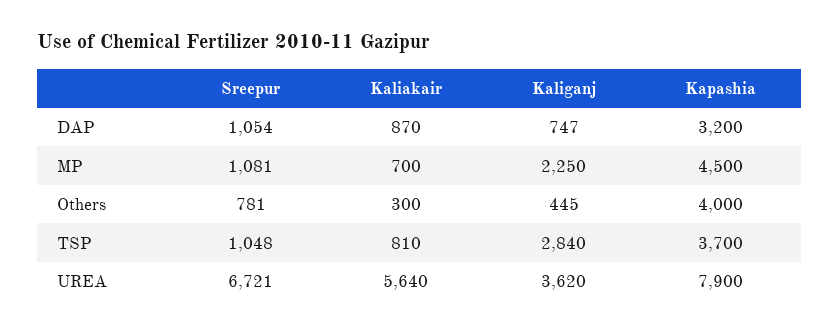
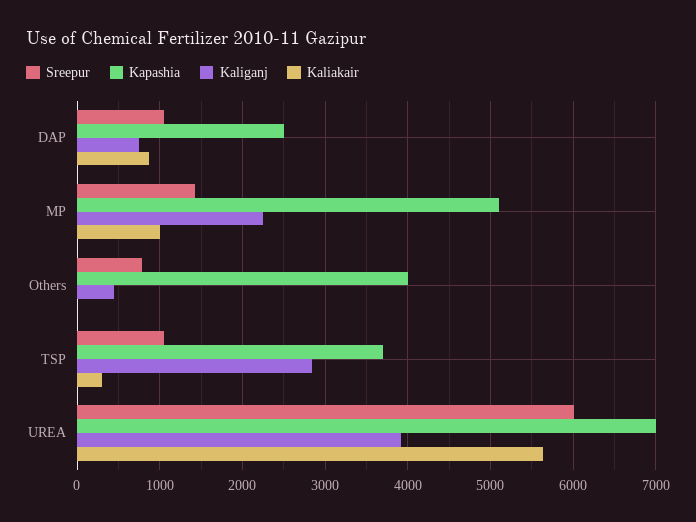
Kapashia, DAP: 3200 -> 2500
Sreepur, MP: 1081 -> 1400
Kaliakair, MP: 700 -> 1000
Kapashia, MP: 4500 -> 5100
Kaliakair, Others: 300 -> 0
Kaliakair, TSP: 810 -> 300
Sreepur, UREA: 6721 -> 6000
Kaliganj, UREA: 3620 -> 3900
Kapashia, UREA: 7900 -> 7000

